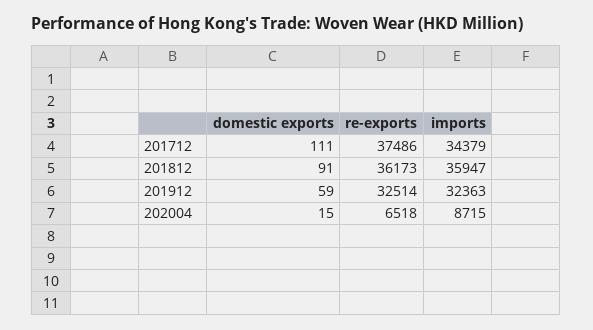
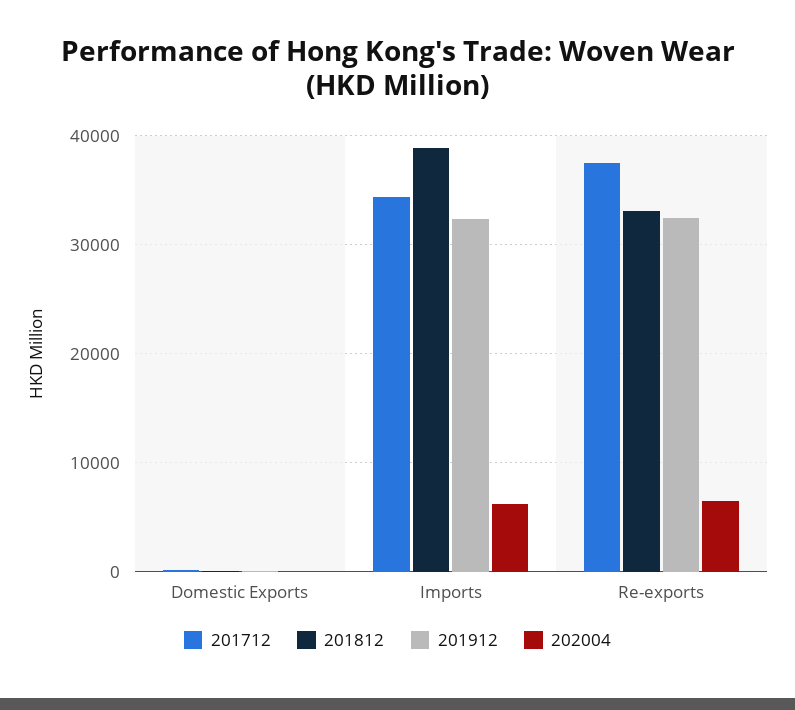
201812, re-exports: 36173 -> 33000
201812, imports: 35947 -> 39000
202004, imports: 8715 -> 6000

